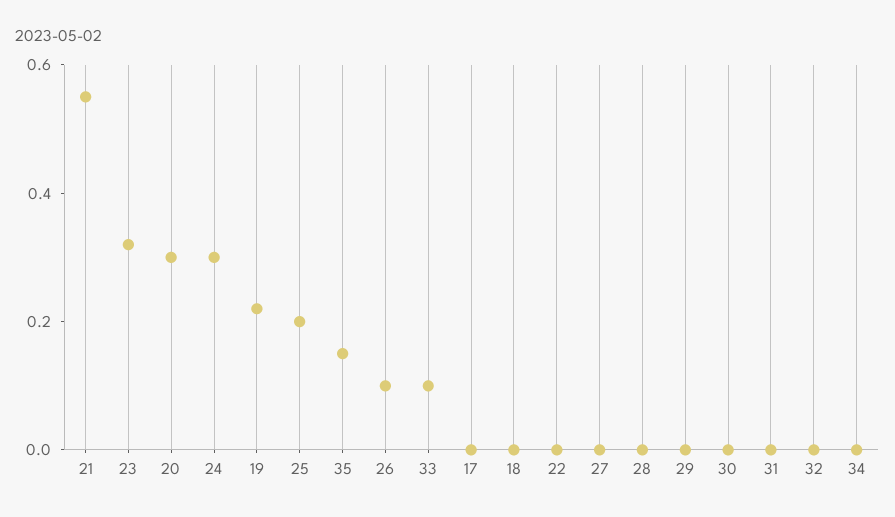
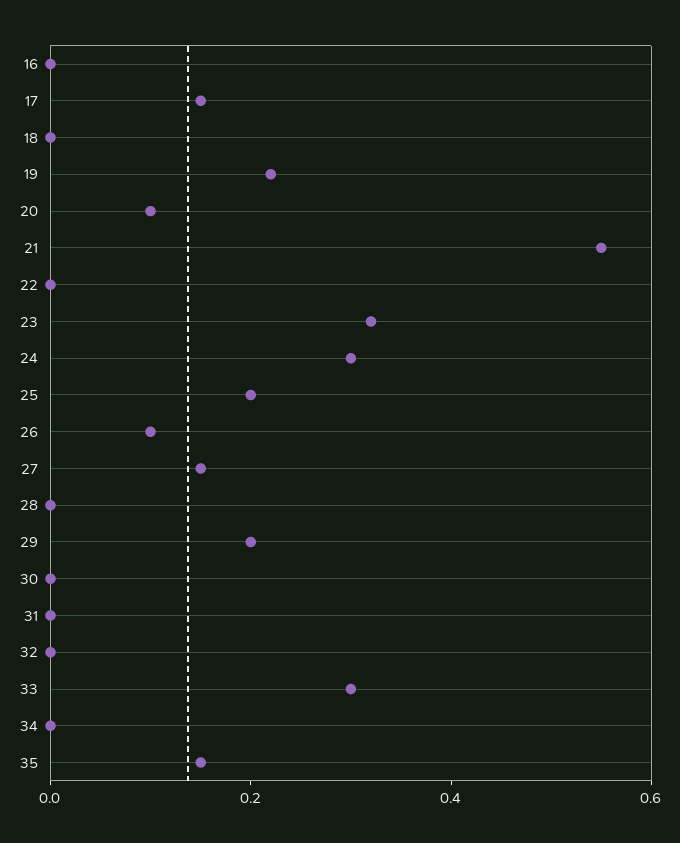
20: 0.3 -> 0.1
33: 0.1 -> 0.3
17: 0 -> 0.15
27: 0 -> 0.15
29: 0 -> 0.2
16: none -> 0

